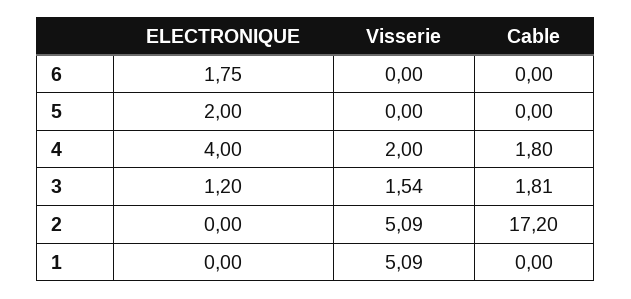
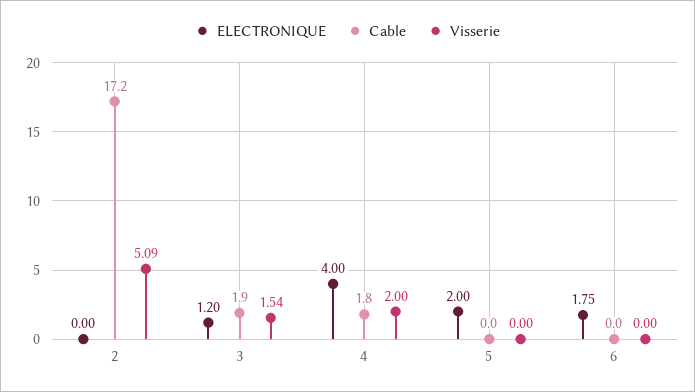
Cable, 3: 1.81 -> 1.9
ELECTRONIQUE, 1: 0 -> none
Visserie, 1: 5.09 -> none
Cable, 1: 0 -> none

